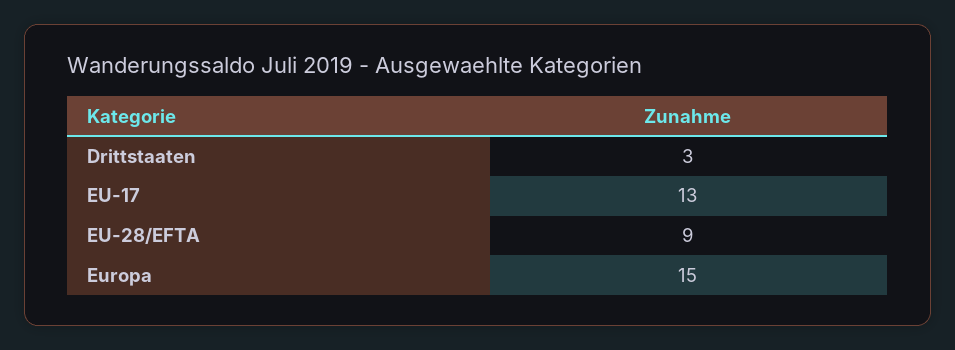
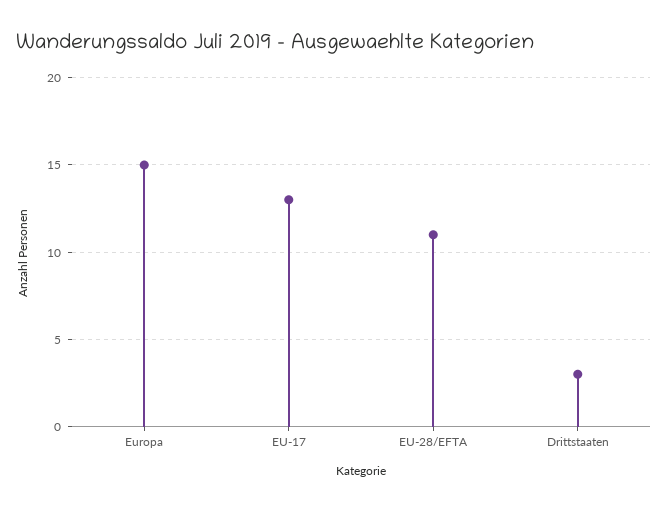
EU-28/EFTA: 9 -> 11

